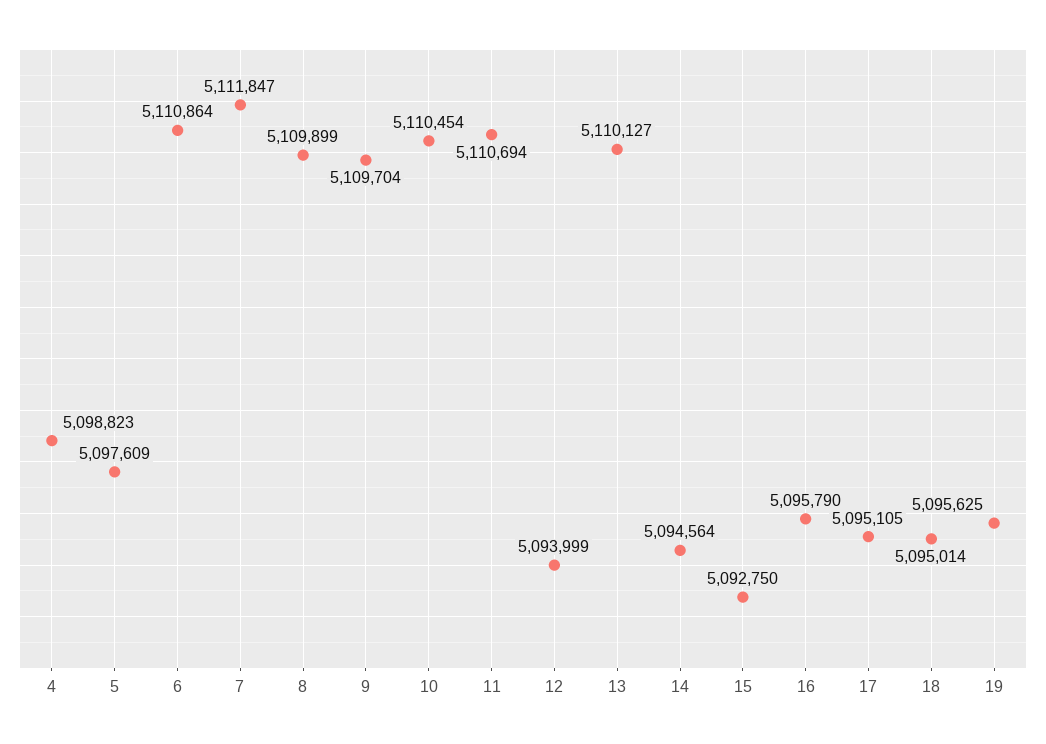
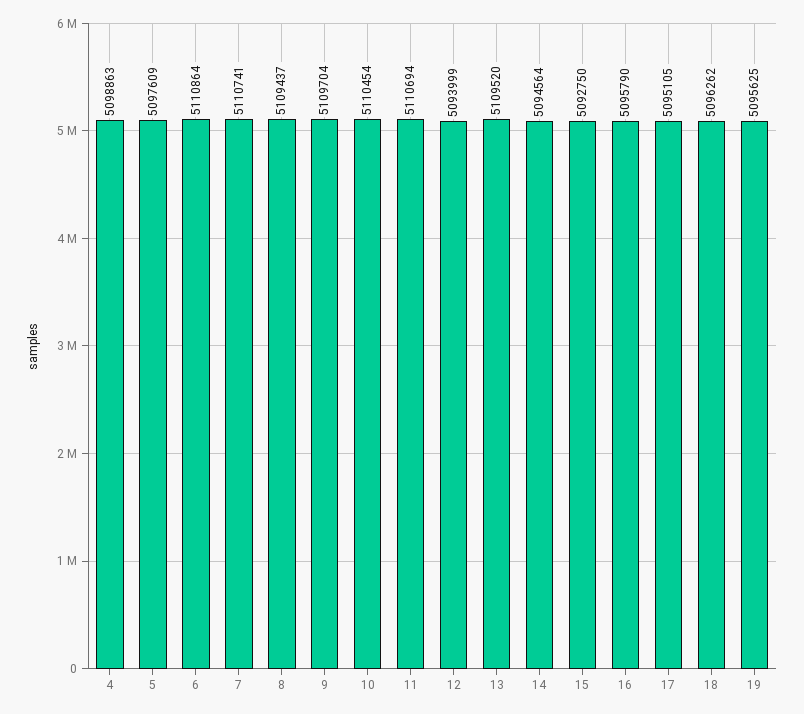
4: 5098823 -> 5098863
7: 5111847 -> 5110741
8: 5109899 -> 5109437
13: 5110127 -> 5109520
18: 5095014 -> 5096262

